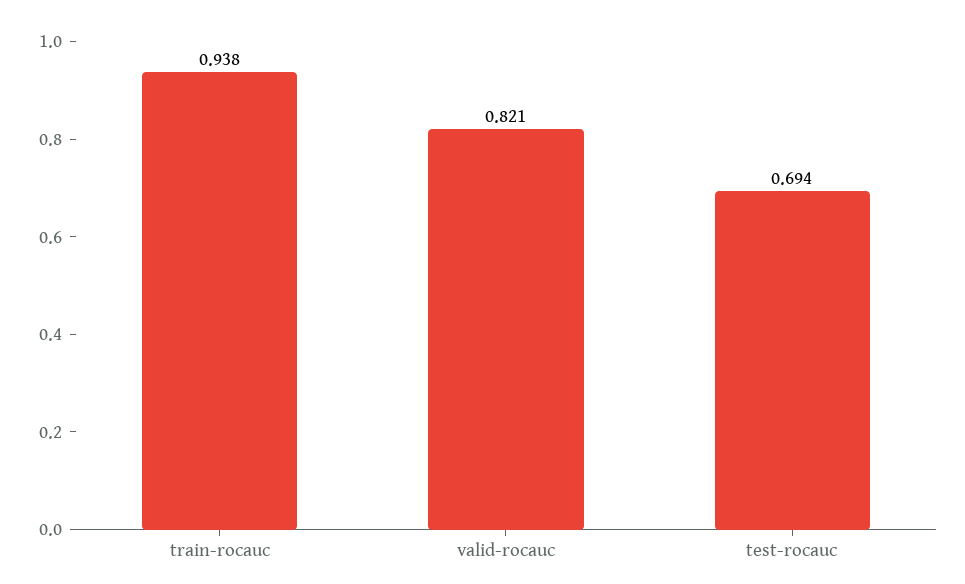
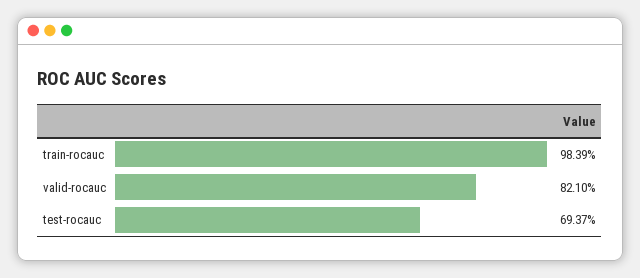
train-rocauc: 0.938 -> 0.9839

